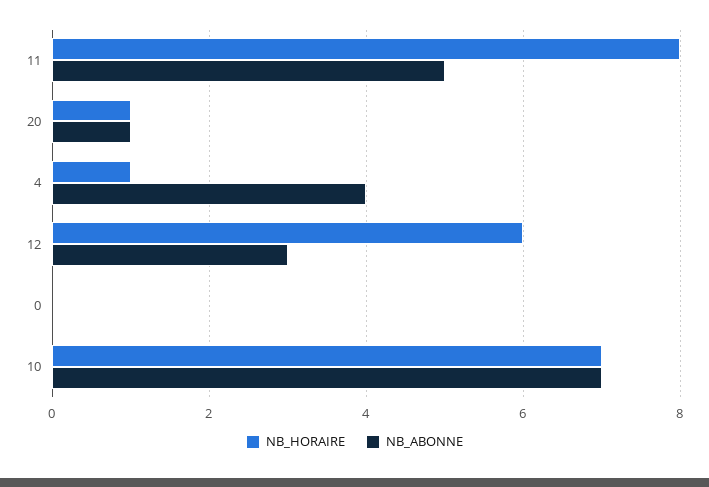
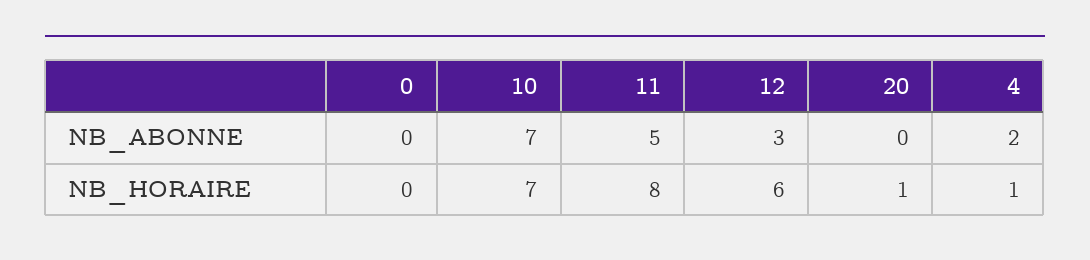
NB_ABONNE, 20: 1 -> 0
NB_ABONNE, 4: 4 -> 2

